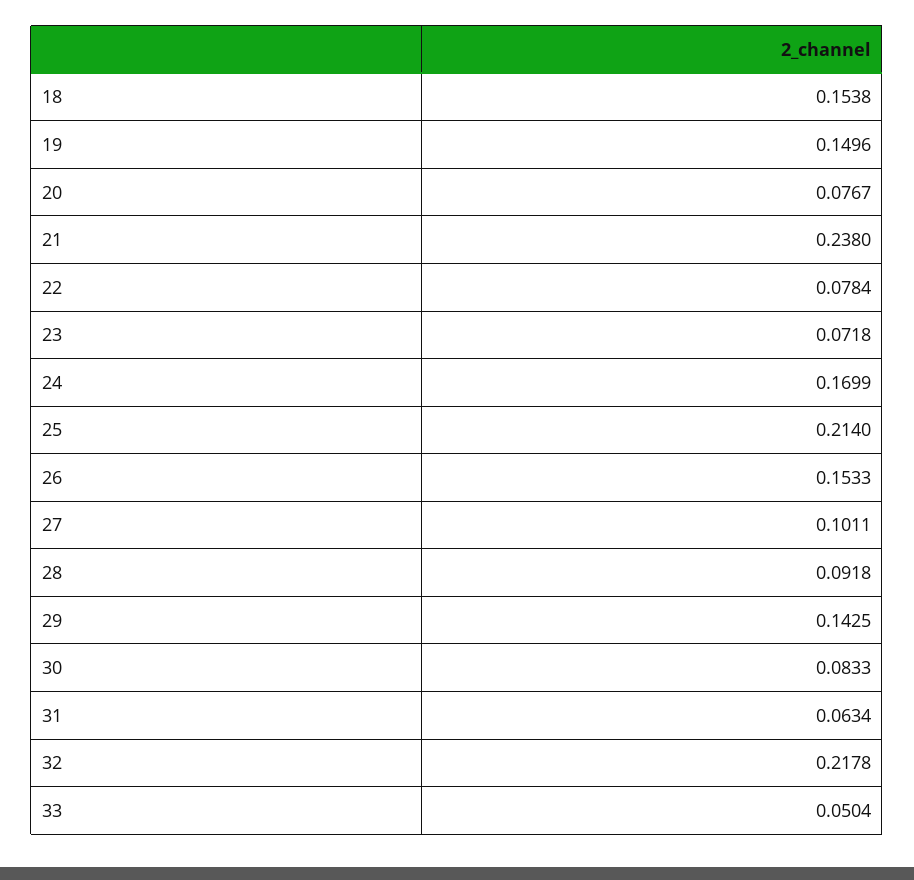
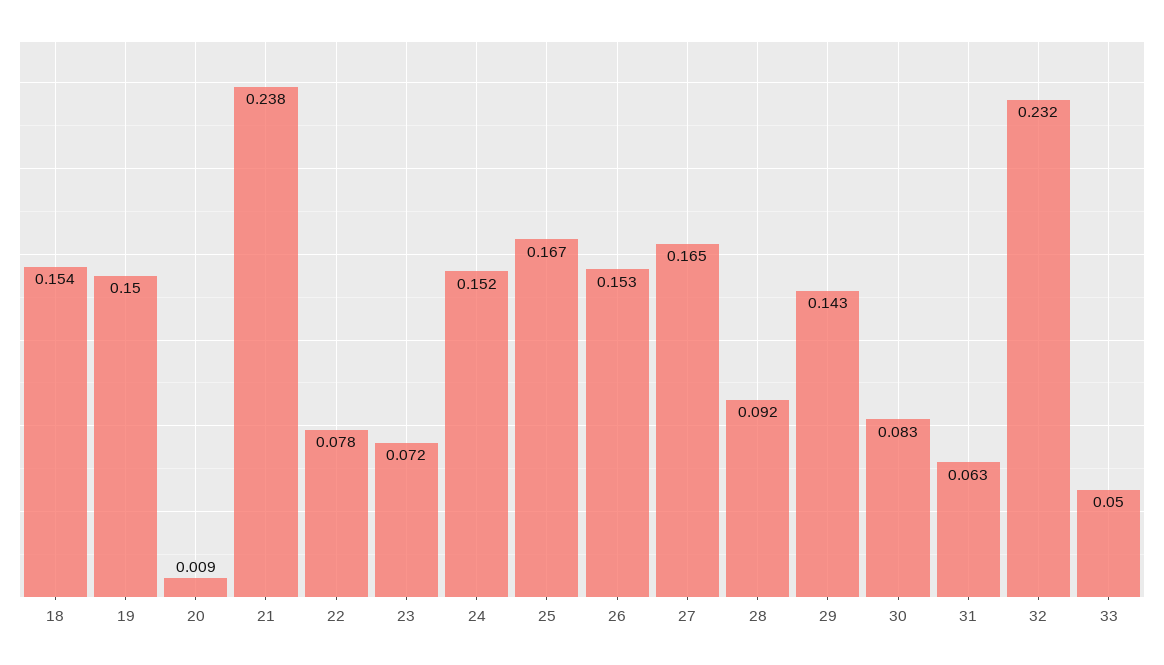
20: 0.0767 -> 0.009
24: 0.1699 -> 0.152
25: 0.214 -> 0.167
27: 0.1011 -> 0.165
32: 0.2178 -> 0.232

